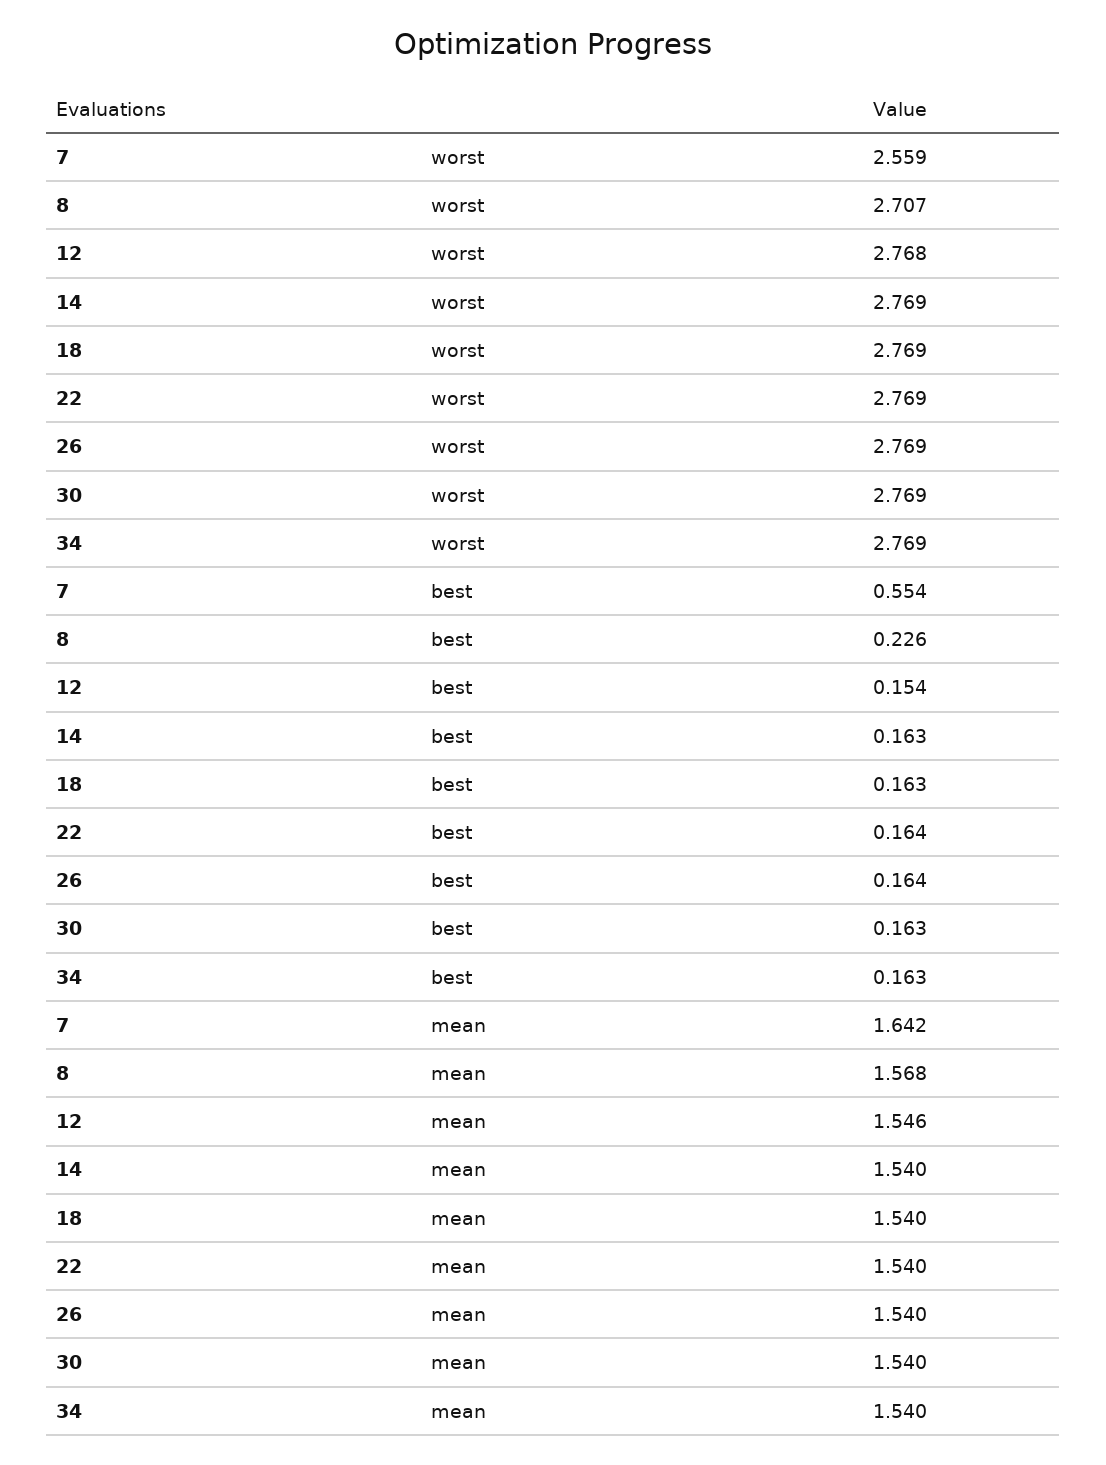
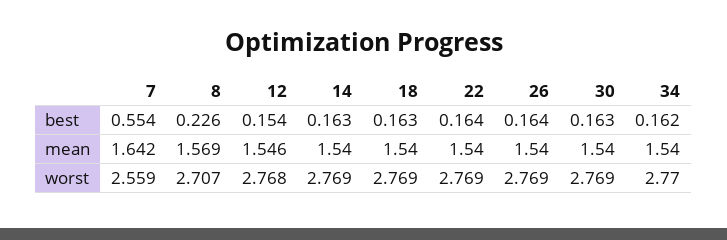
34, worst: 2.769 -> 2.77
34, best: 0.163 -> 0.162
8, mean: 1.568 -> 1.569

